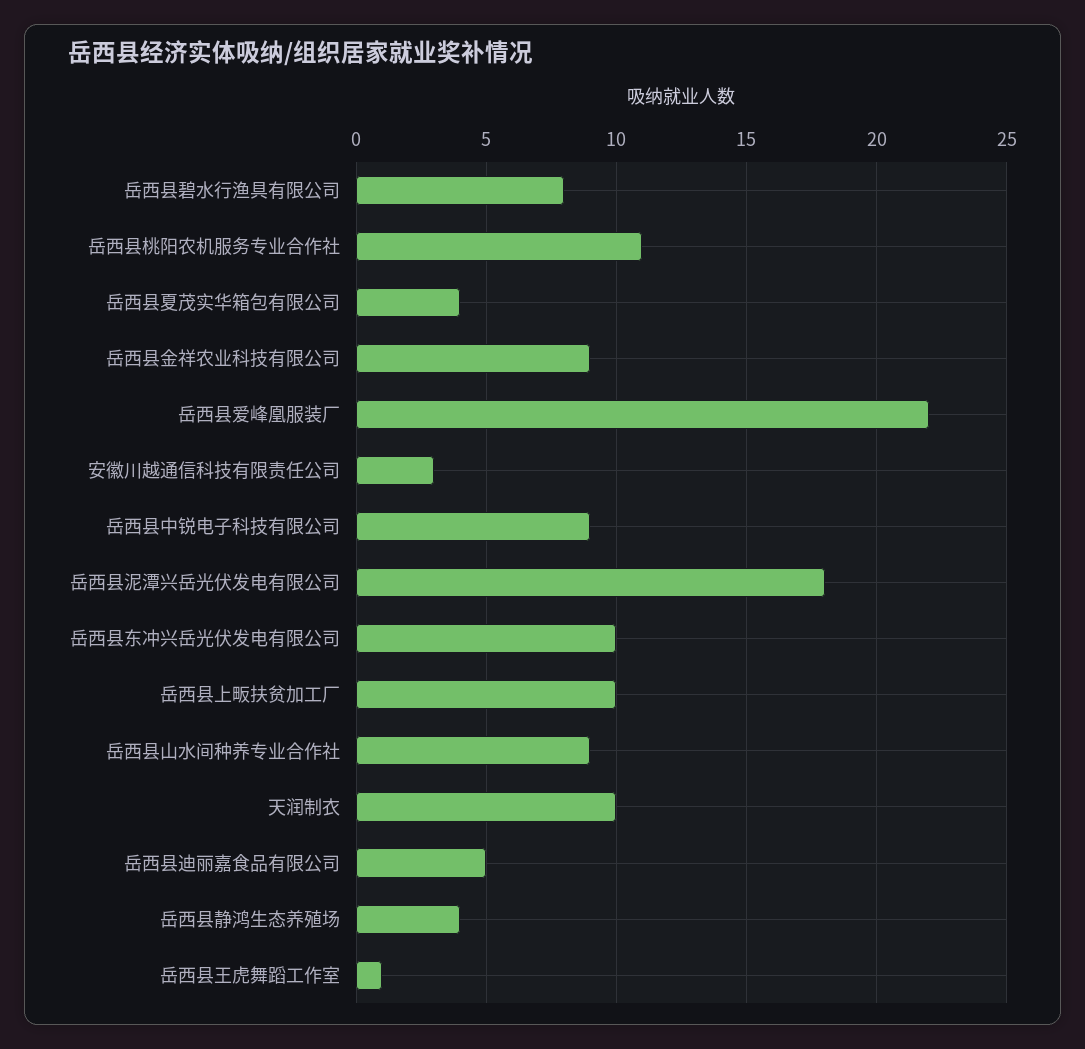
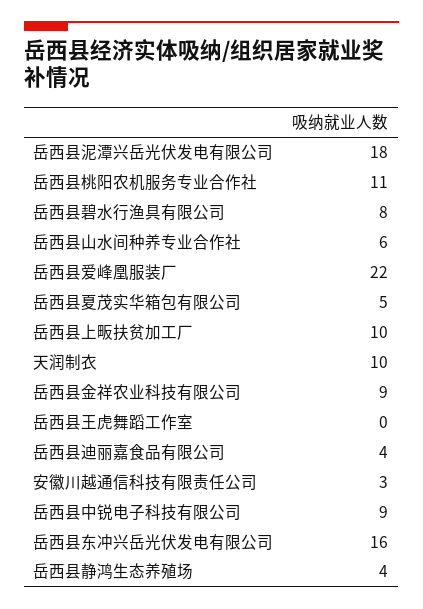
岳西县夏茂实华箱包有限公司: 4 -> 5
岳西县东冲兴岳光伏发电有限公司: 10 -> 16
岳西县山水间种养专业合作社: 9 -> 6
岳西县迪丽嘉食品有限公司: 5 -> 4
岳西县王虎舞蹈工作室: 1 -> 0

